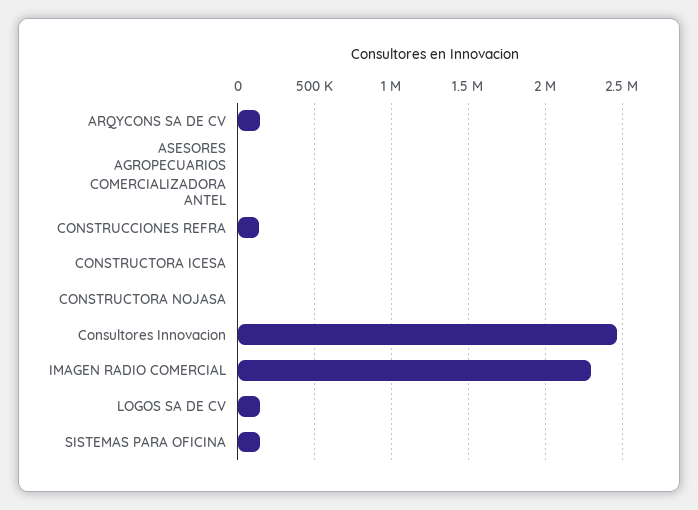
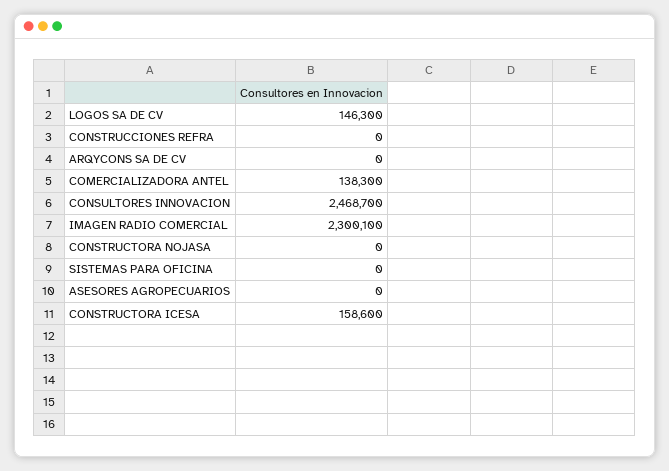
ARQYCONS SA DE CV: 150000 -> 0
COMERCIALIZADORA ANTEL: 0 -> 138300
CONSTRUCCIONES REFRA: 150000 -> 0
CONSTRUCTORA ICESA: 0 -> 158600
SISTEMAS PARA OFICINA: 150000 -> 0

